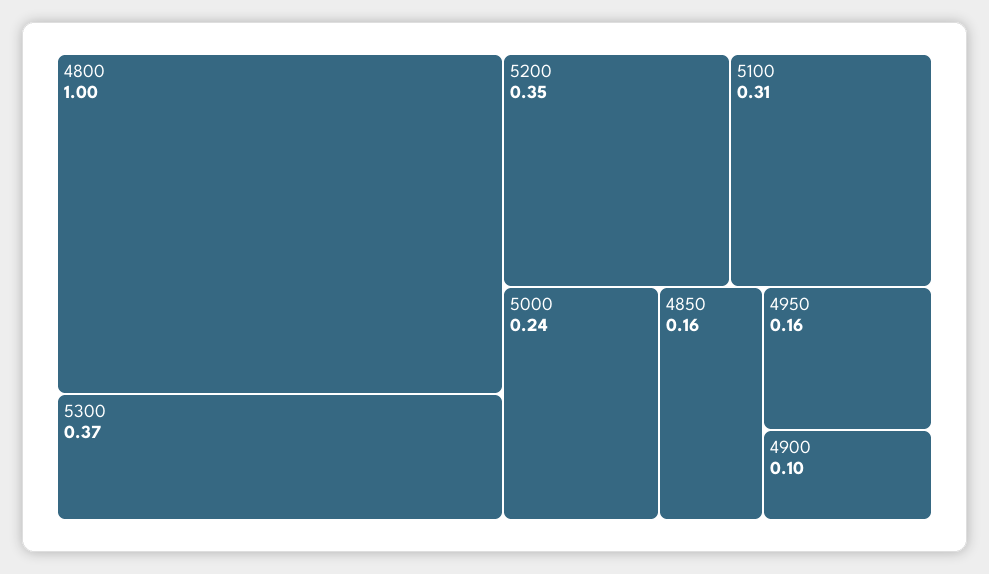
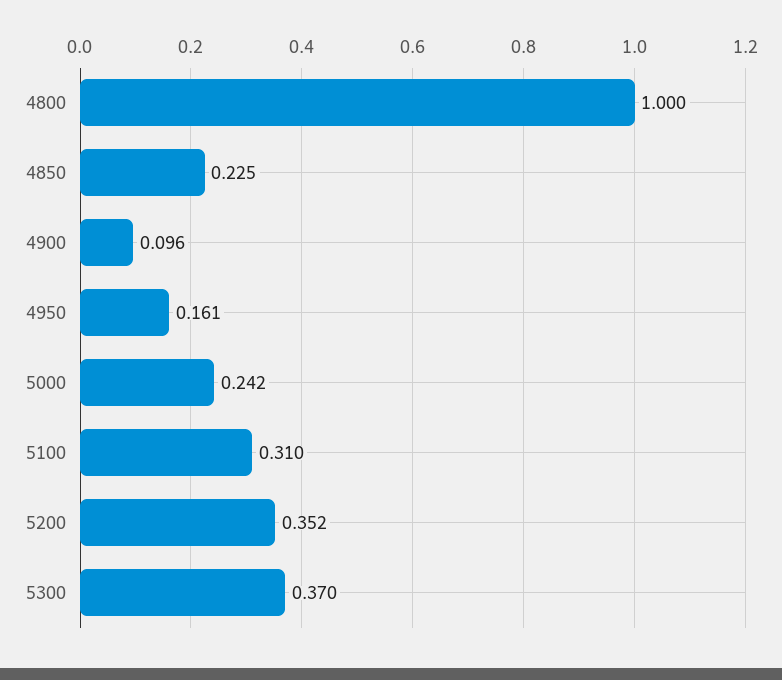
4850: 0.16 -> 0.225

